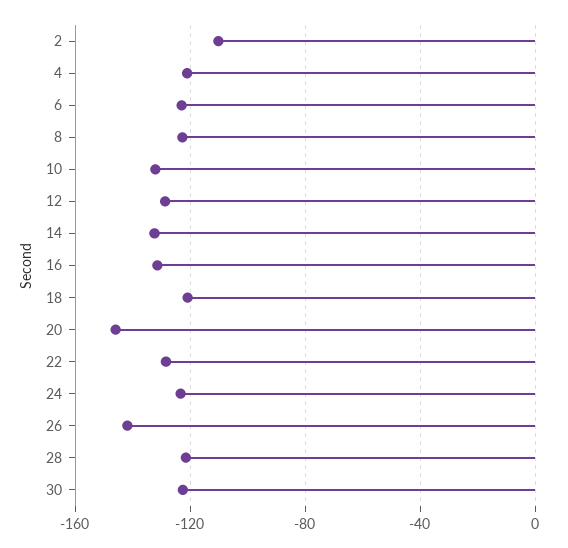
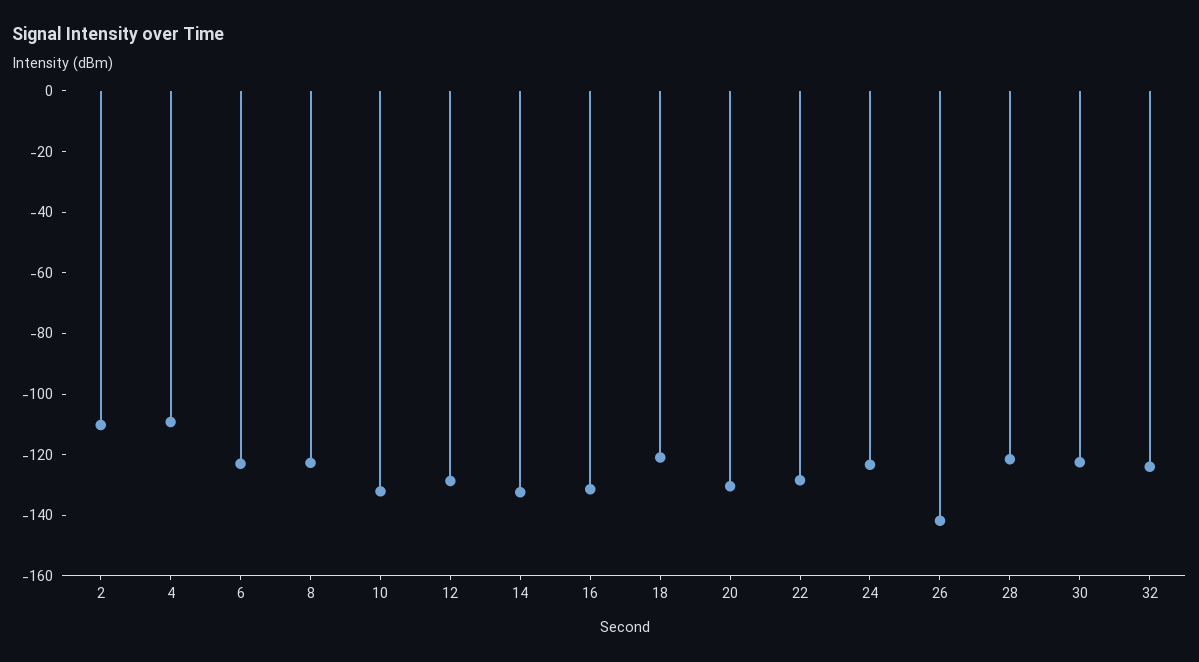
4: -120 -> -110
20: -145 -> -130
32: none -> -125

